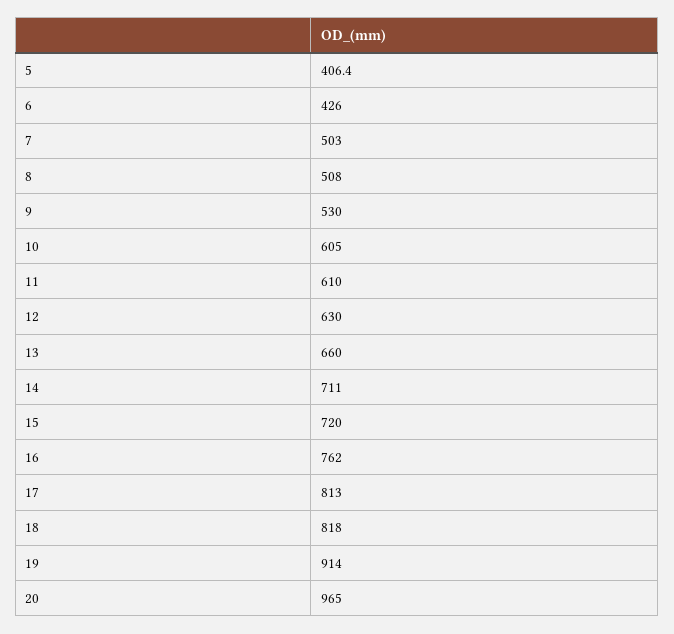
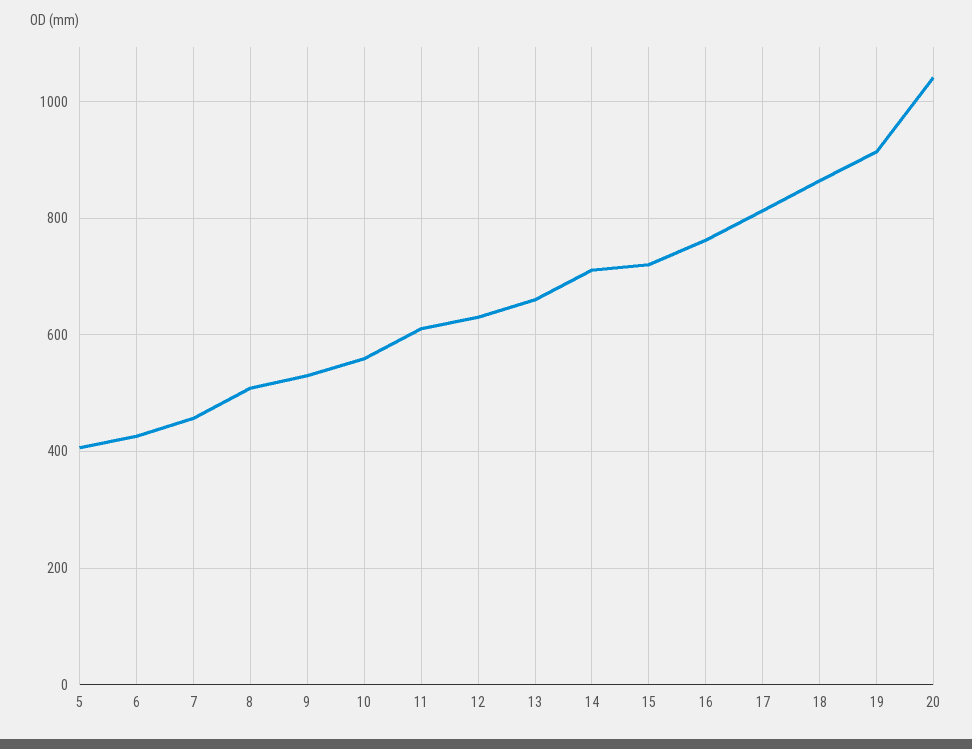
7: 503 -> 460
10: 605 -> 560
18: 818 -> 860
20: 965 -> 1040

